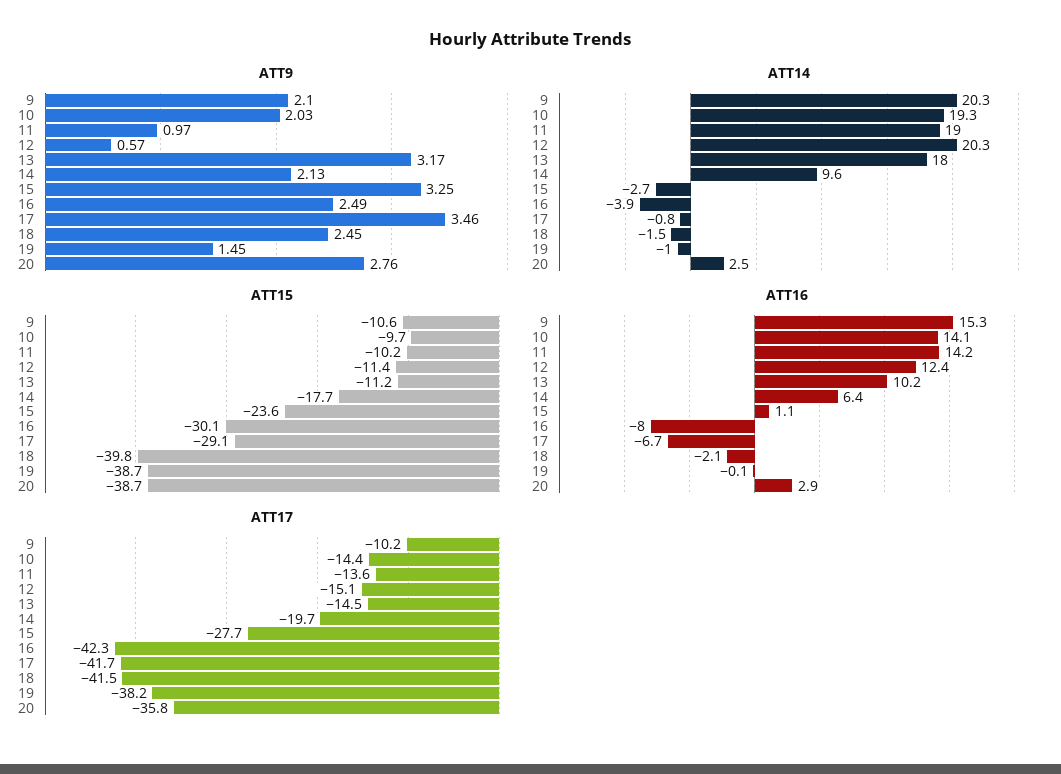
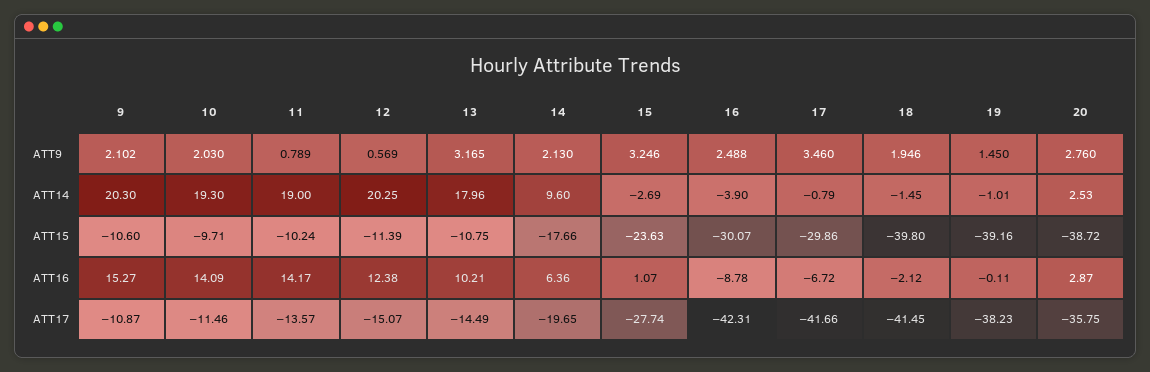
ATT9, 11: 0.97 -> 0.789
ATT9, 18: 2.45 -> 1.946
ATT15, 13: -11.2 -> -10.75
ATT15, 17: -29.1 -> -29.86
ATT15, 19: -38.7 -> -39.16
ATT16, 16: -8 -> -8.78
ATT17, 9: -10.2 -> -10.87
ATT17, 10: -14.4 -> -11.46

